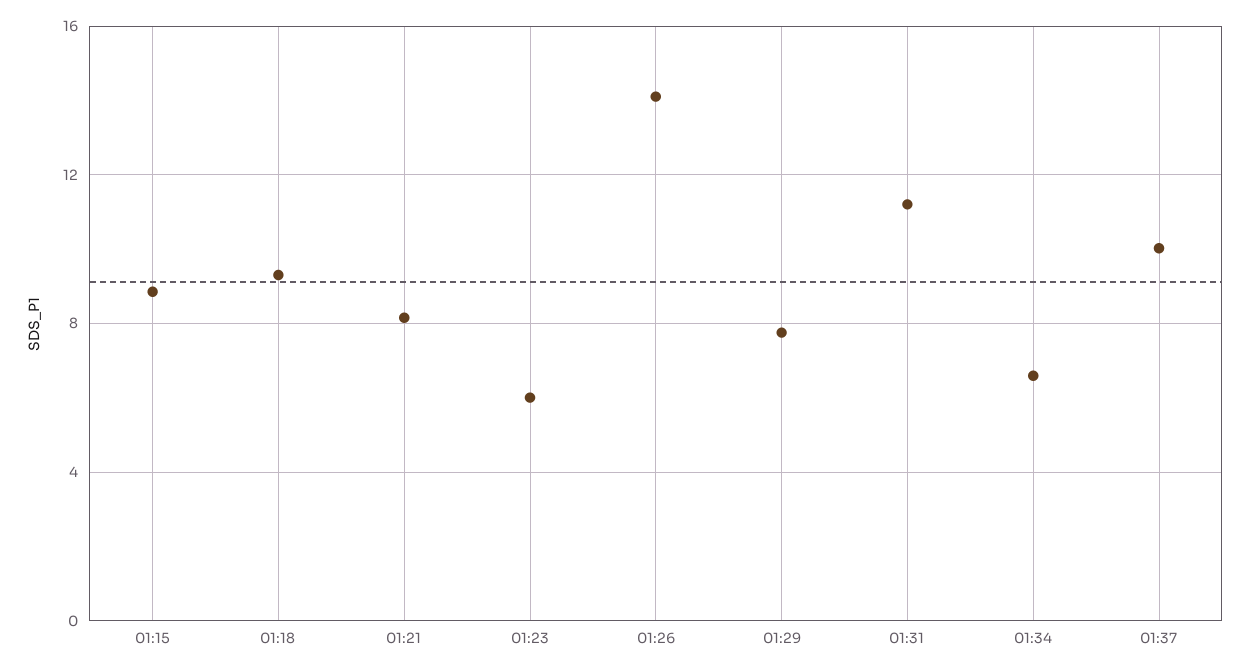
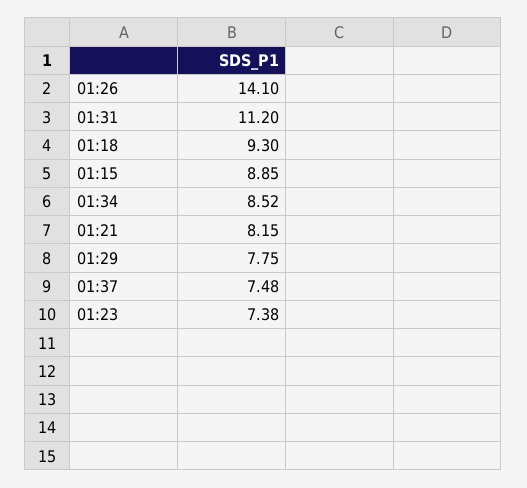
01:23: 6 -> 7.38
01:34: 6.5 -> 8.52
01:37: 10 -> 7.48

